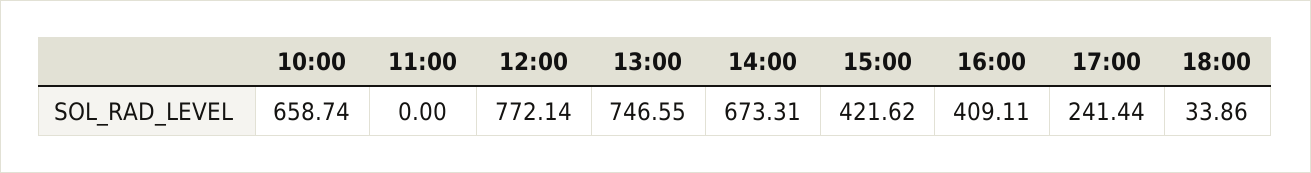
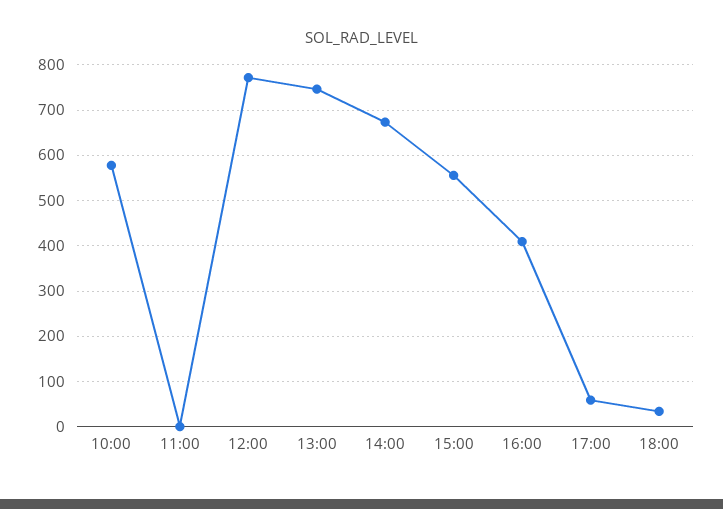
10:00: 658.74 -> 580
15:00: 421.62 -> 560
17:00: 241.44 -> 60

